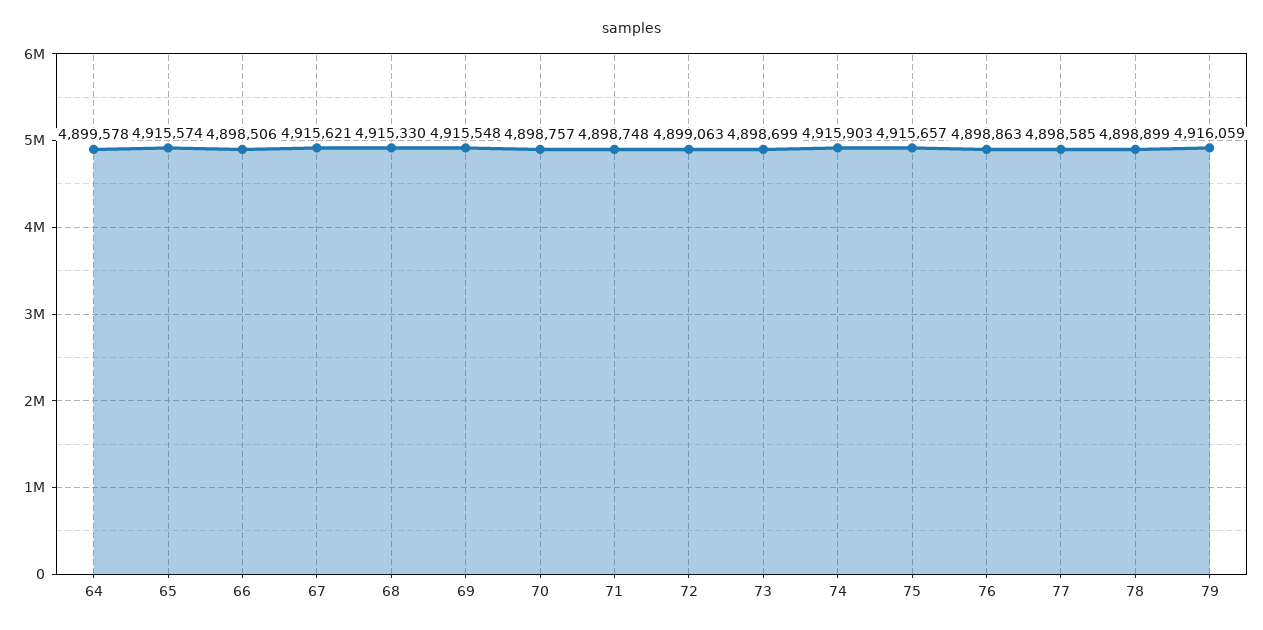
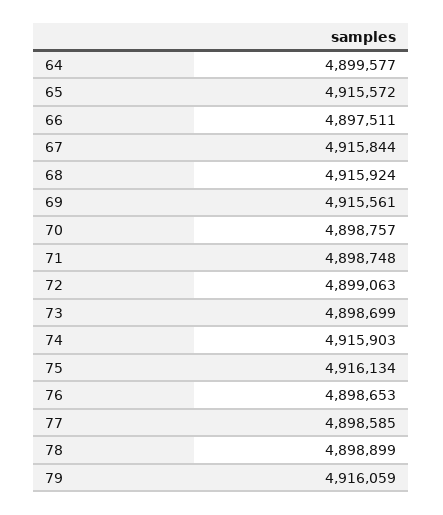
64: 4899578 -> 4899577
65: 4915574 -> 4915572
66: 4898506 -> 4897511
67: 4915621 -> 4915844
68: 4915330 -> 4915924
69: 4915548 -> 4915561
75: 4915657 -> 4916134
76: 4898863 -> 4898653

